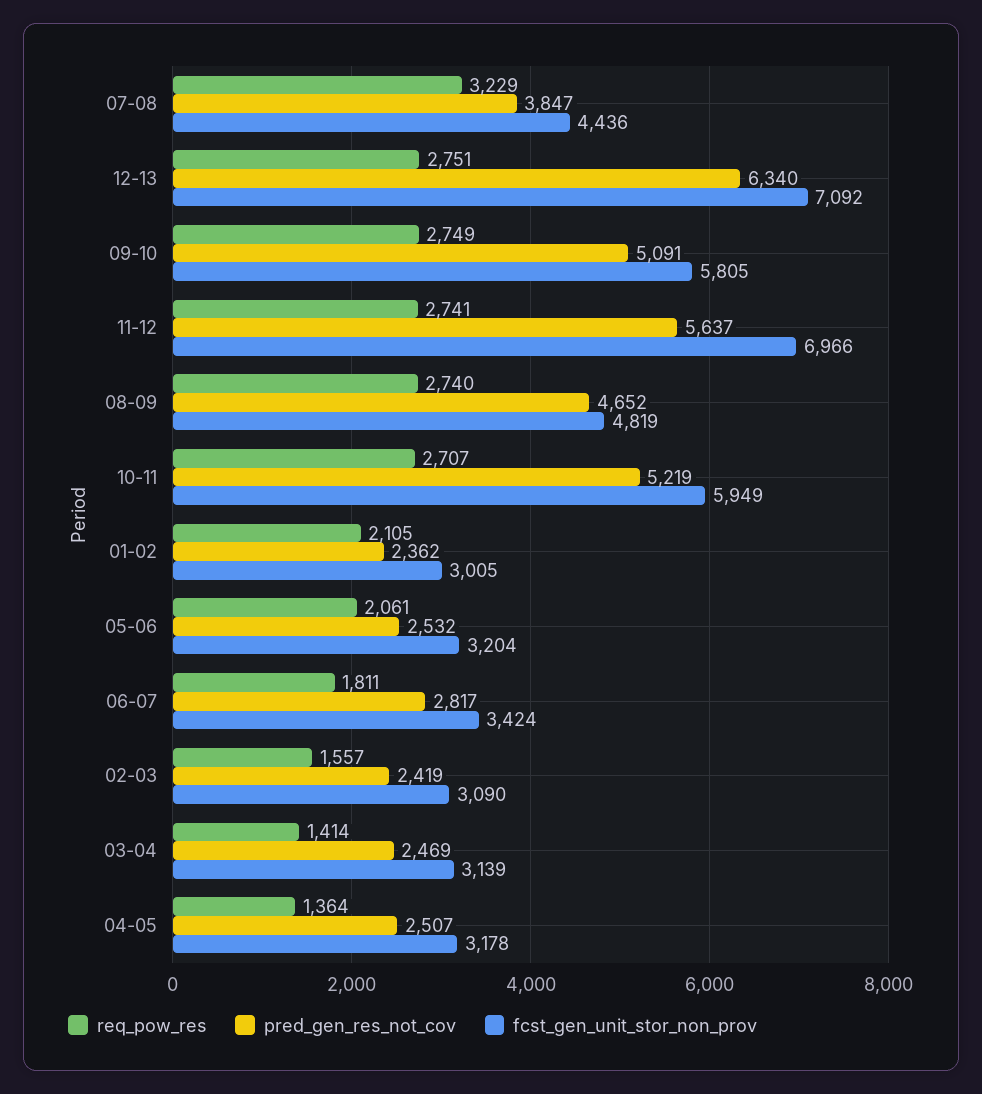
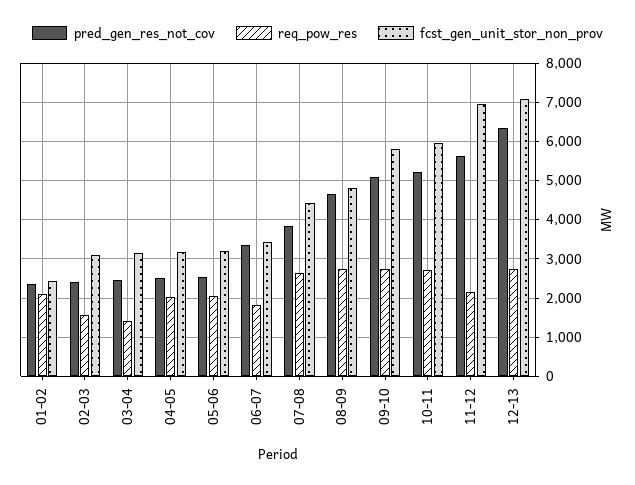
req_pow_res, 07-08: 3229 -> 2600
req_pow_res, 11-12: 2741 -> 2200
fcst_gen_unit_stor_non_prov, 01-02: 3005 -> 2400
pred_gen_res_not_cov, 06-07: 2817 -> 3400
req_pow_res, 04-05: 1364 -> 2000

